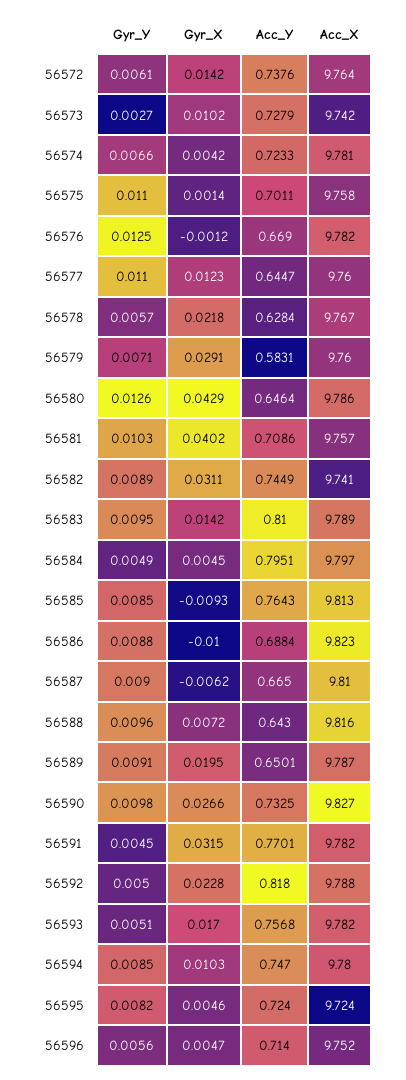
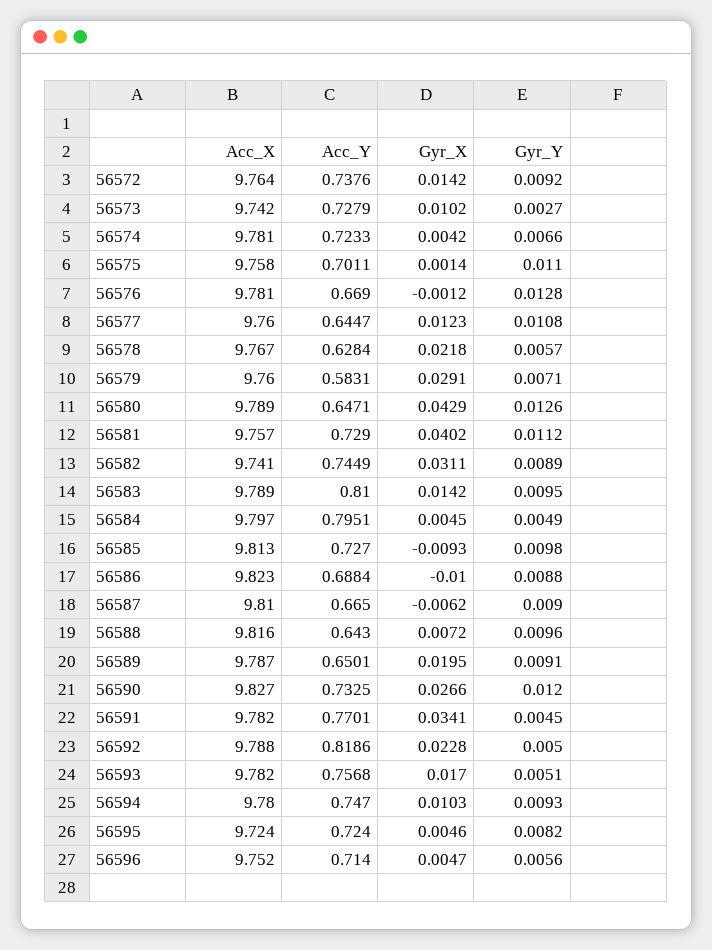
Gyr_Y, 56572: 0.0061 -> 0.0092
Gyr_Y, 56576: 0.0125 -> 0.0128
Acc_X, 56576: 9.782 -> 9.781
Gyr_Y, 56577: 0.011 -> 0.0108
Acc_Y, 56580: 0.6464 -> 0.6471
Acc_X, 56580: 9.786 -> 9.789
Gyr_Y, 56581: 0.0103 -> 0.0112
Acc_Y, 56581: 0.7086 -> 0.729
Gyr_Y, 56585: 0.0085 -> 0.0098
Acc_Y, 56585: 0.7643 -> 0.727
Gyr_Y, 56590: 0.0098 -> 0.012
Gyr_X, 56591: 0.0315 -> 0.0341
Acc_Y, 56592: 0.818 -> 0.8186
Gyr_Y, 56594: 0.0085 -> 0.0093

